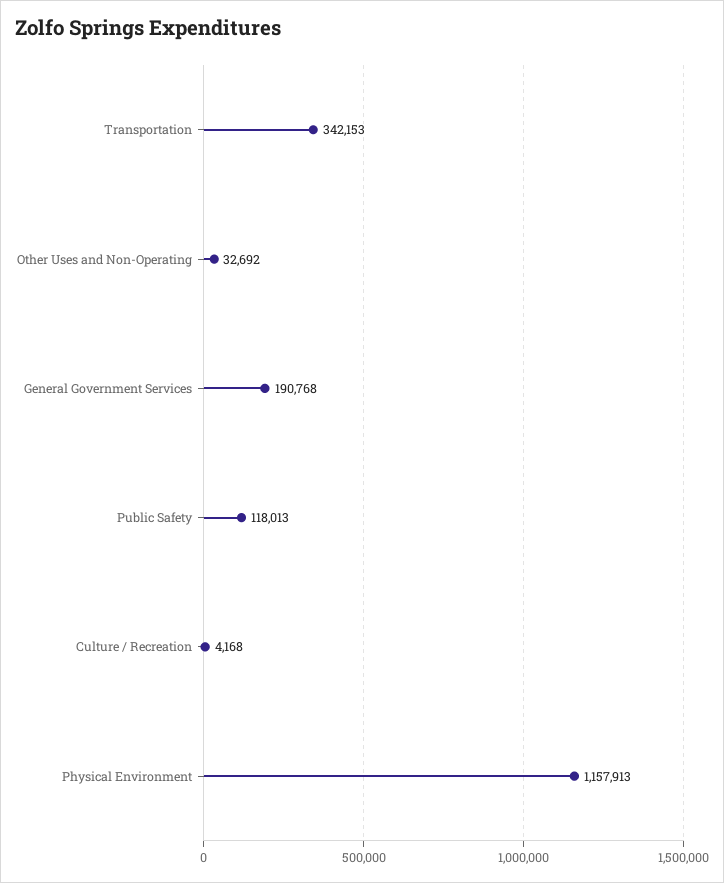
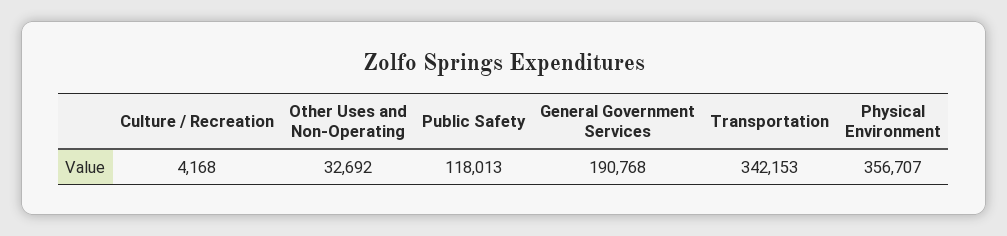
Physical Environment: 1157913 -> 356707

